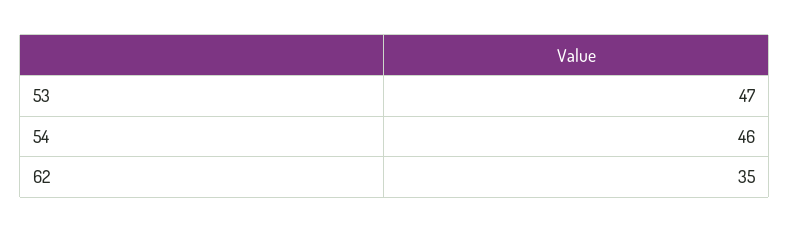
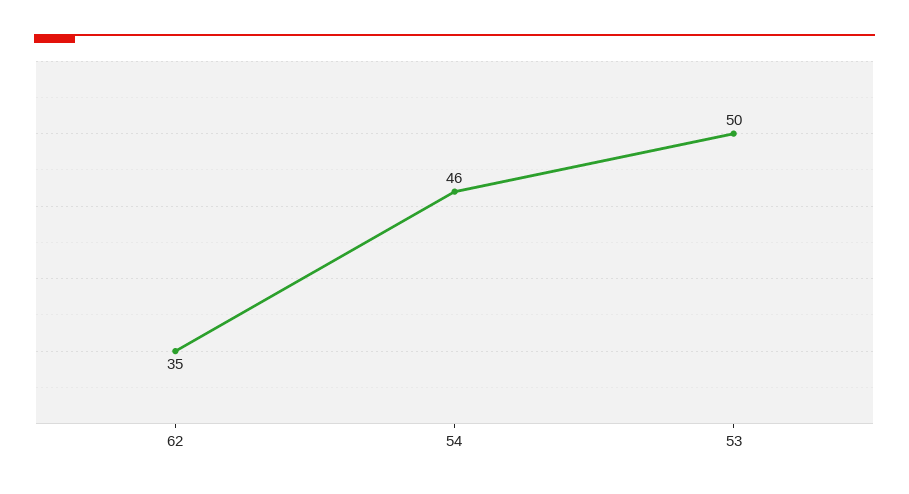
53: 47 -> 50

